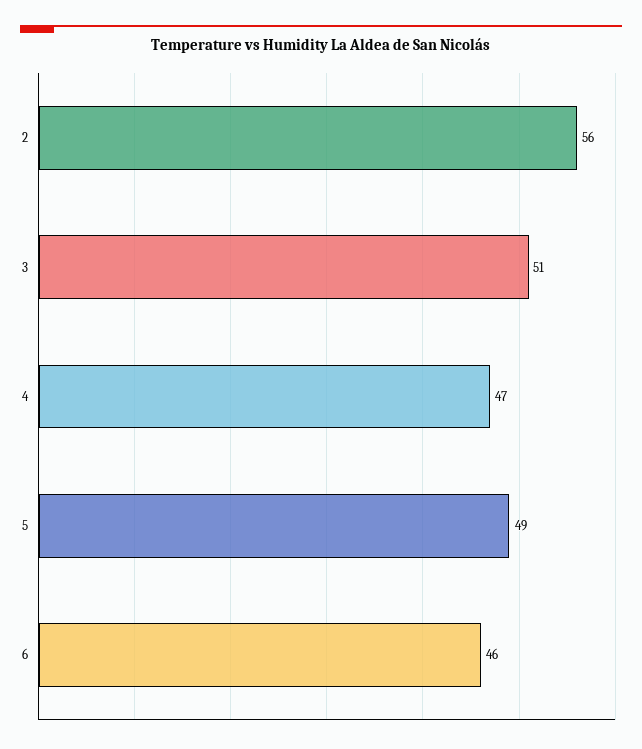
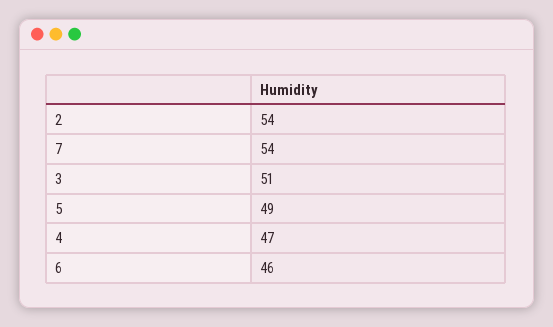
2: 56 -> 54
7: none -> 54

